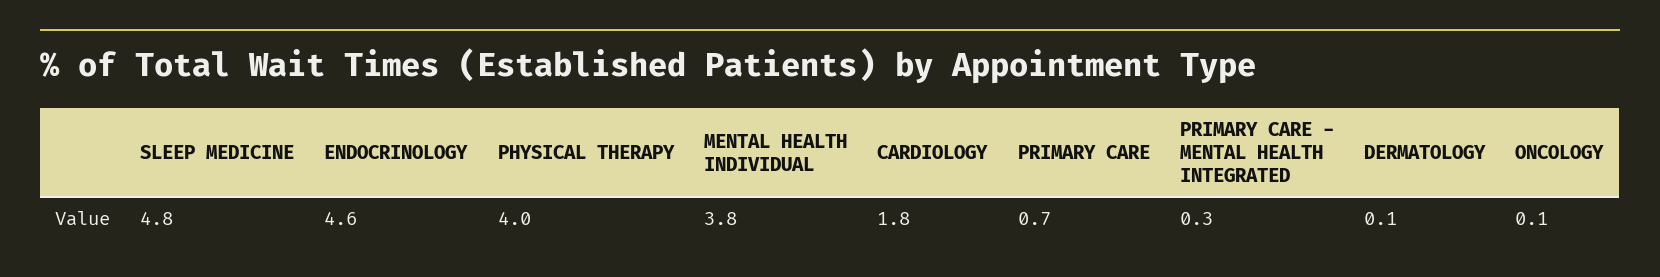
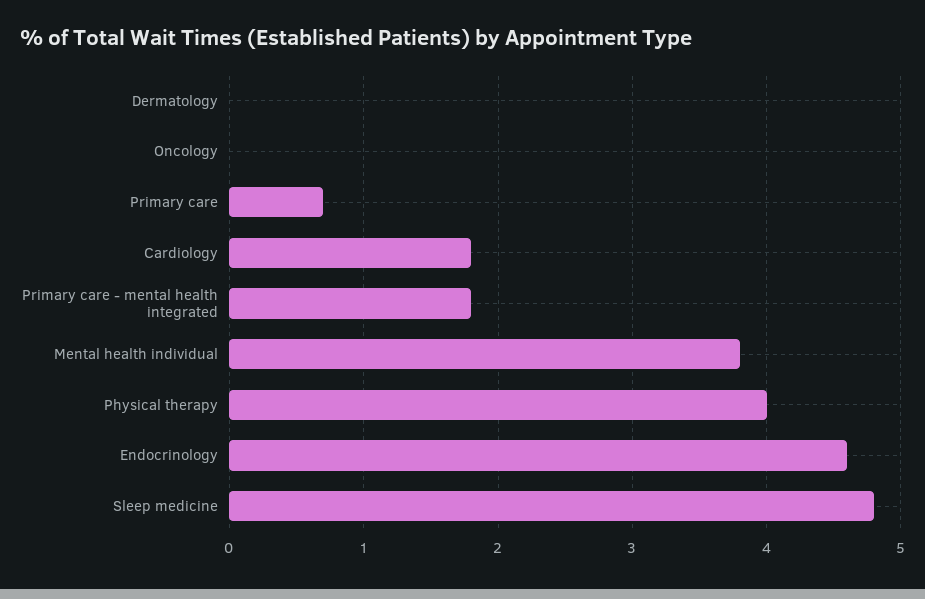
PRIMARY CARE - MENTAL HEALTH INTEGRATED: 0.3 -> 1.8
DERMATOLOGY: 0.1 -> 0
ONCOLOGY: 0.1 -> 0

